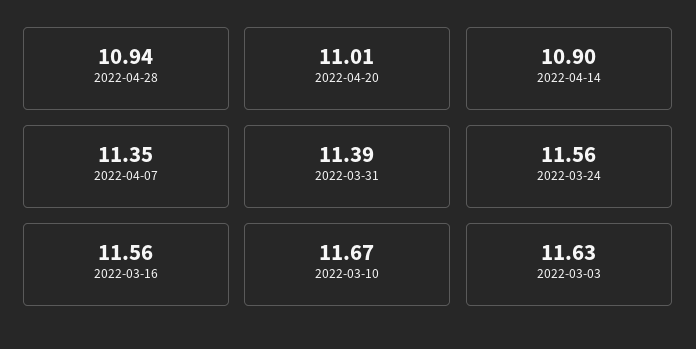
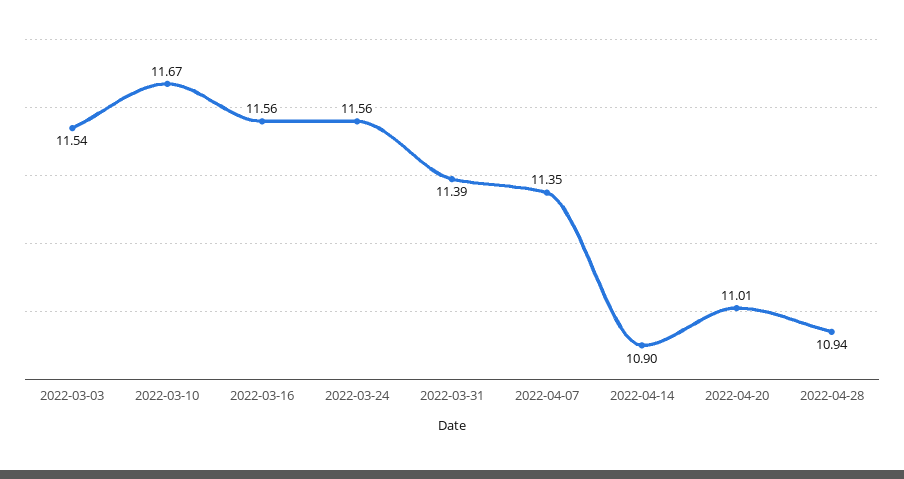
2022-03-03: 11.63 -> 11.54

